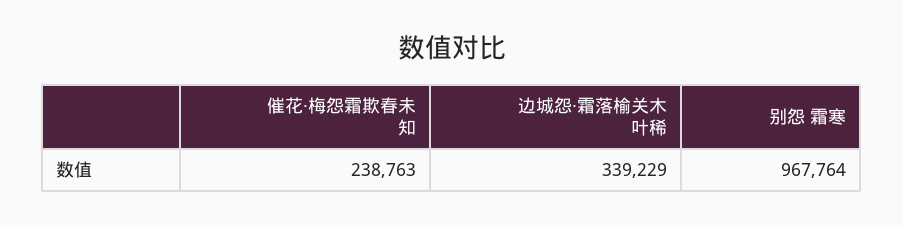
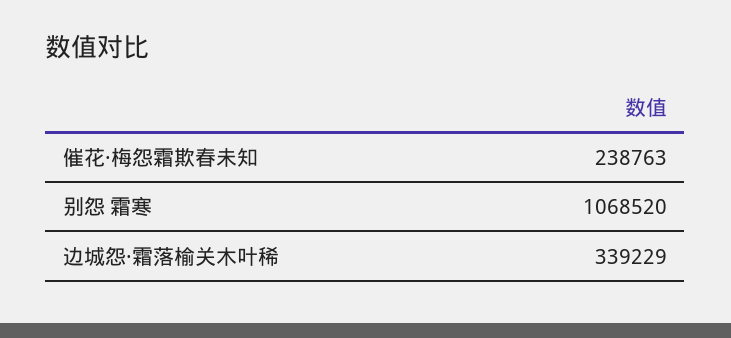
别怨 霜寒: 967764 -> 1068520

